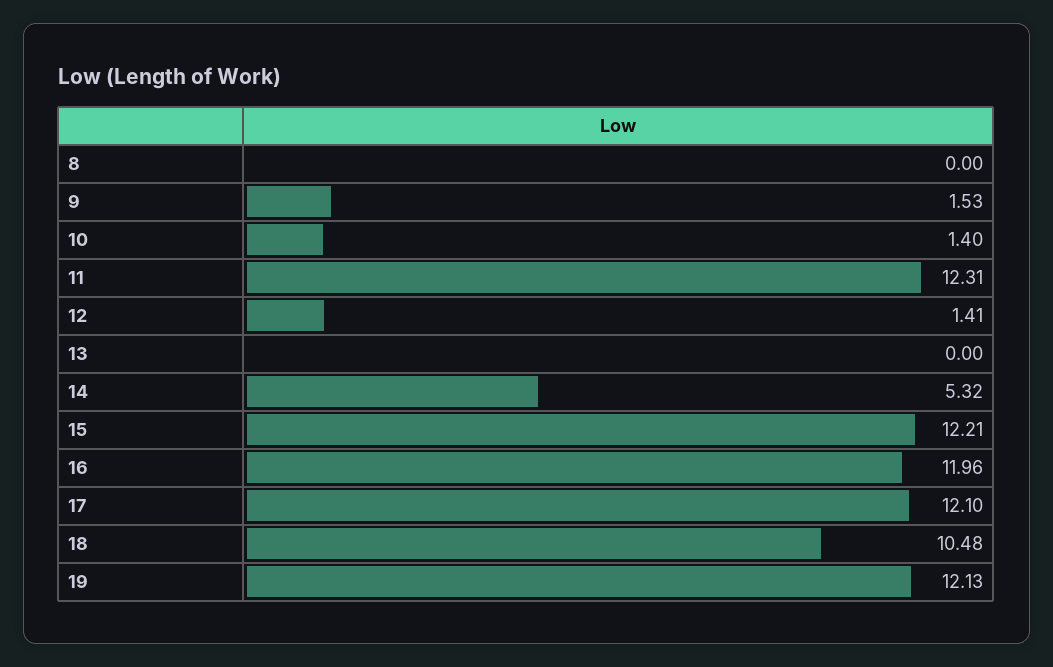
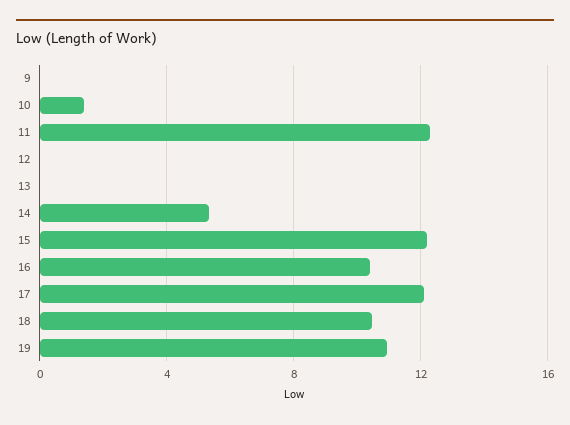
8: 0 -> none
9: 1.53 -> 0
12: 1.41 -> 0
16: 11.96 -> 10.5
19: 12.13 -> 11

